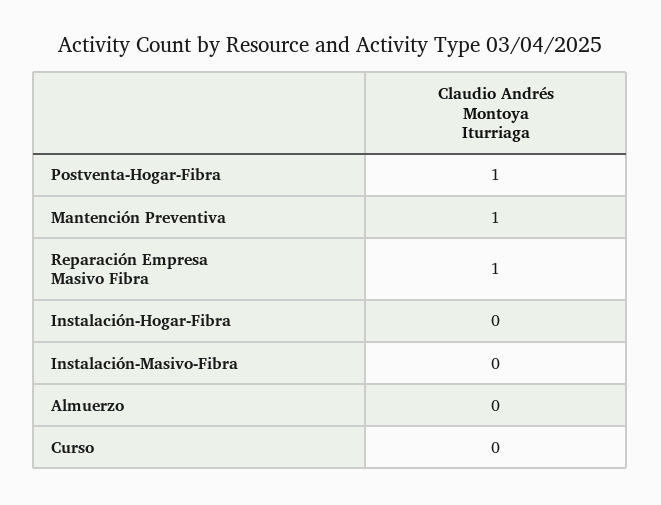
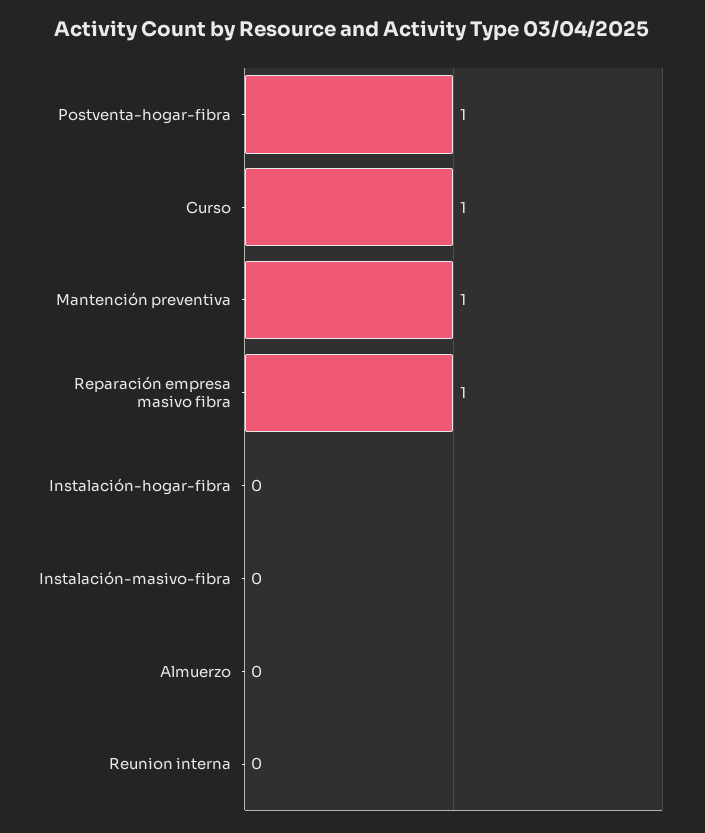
Curso: 0 -> 1
Reunion interna: none -> 0

